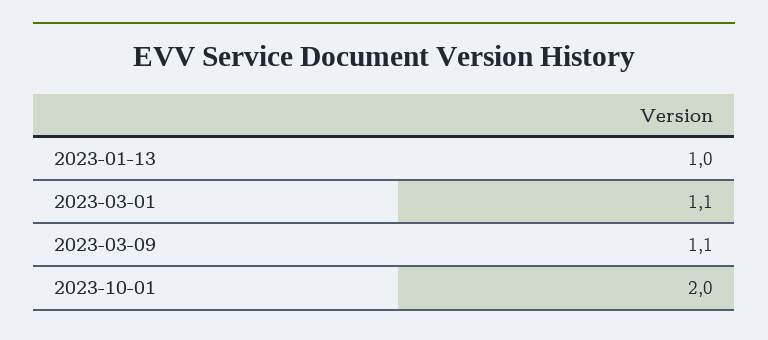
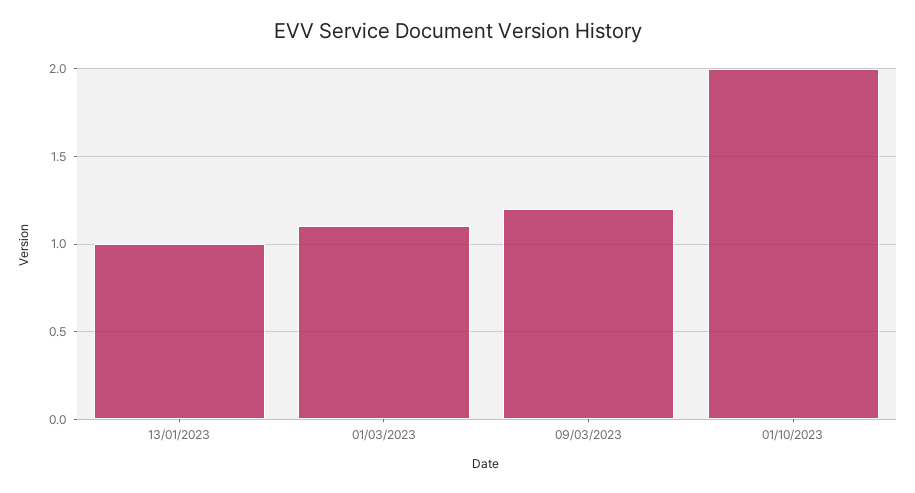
2023-03-09: 1.1 -> 1.2

